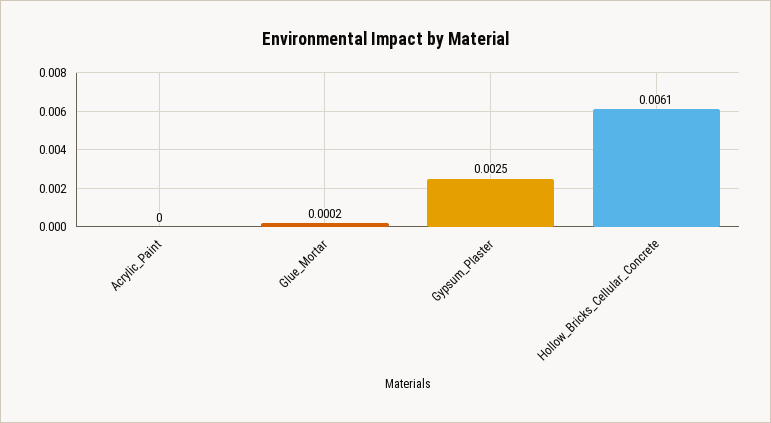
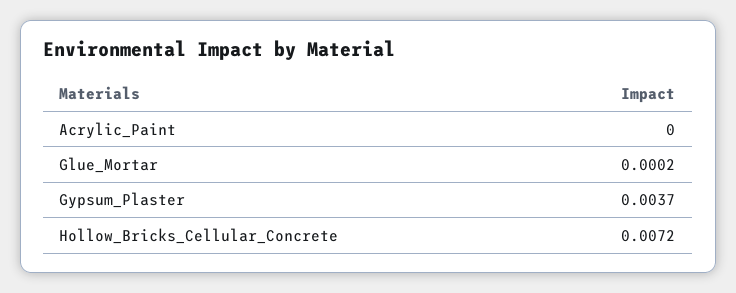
Gypsum_Plaster: 0.0025 -> 0.0037
Hollow_Bricks_Cellular_Concrete: 0.0061 -> 0.0072

